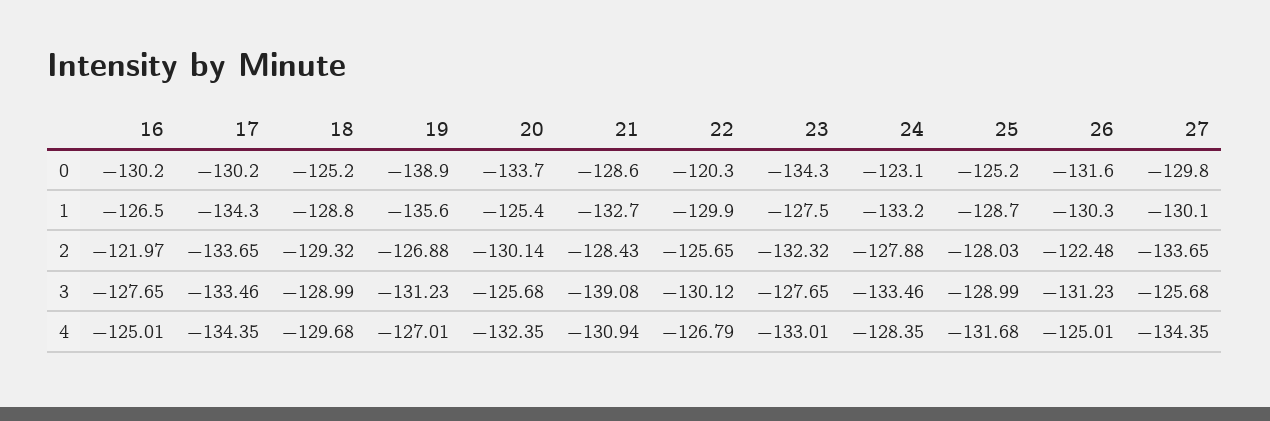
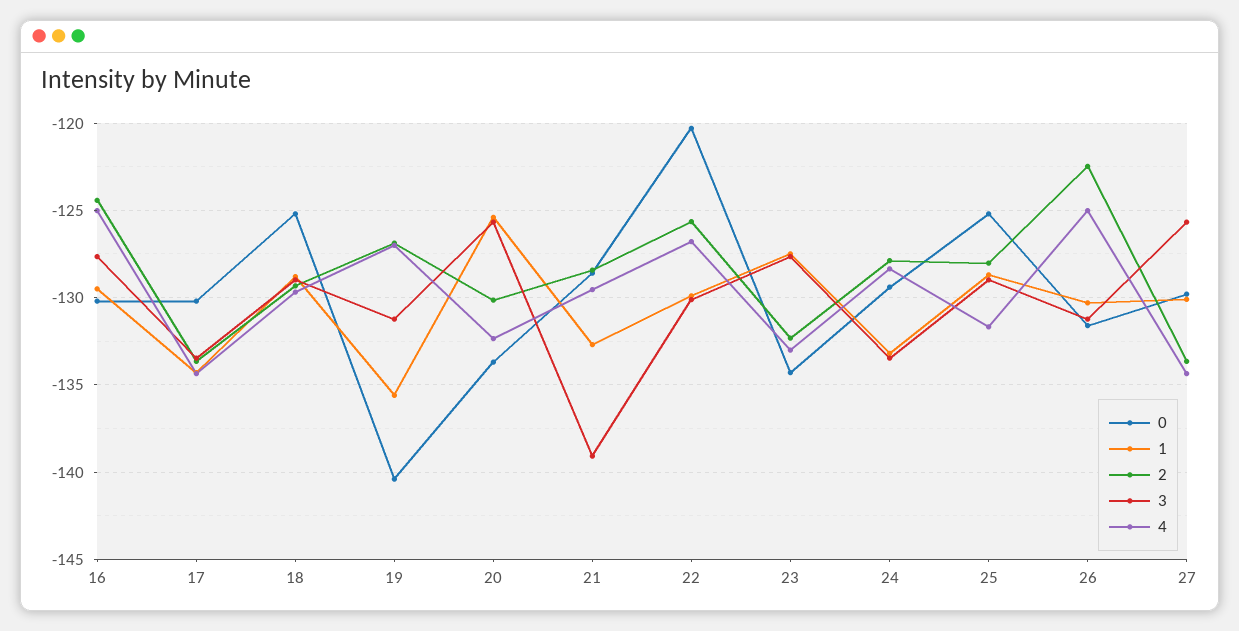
0, 19: -138.9 -> -140.5
0, 24: -123.1 -> -129.5
1, 16: -126.5 -> -129.5
2, 16: -121.97 -> -124.5
4, 21: -130.94 -> -129.5

